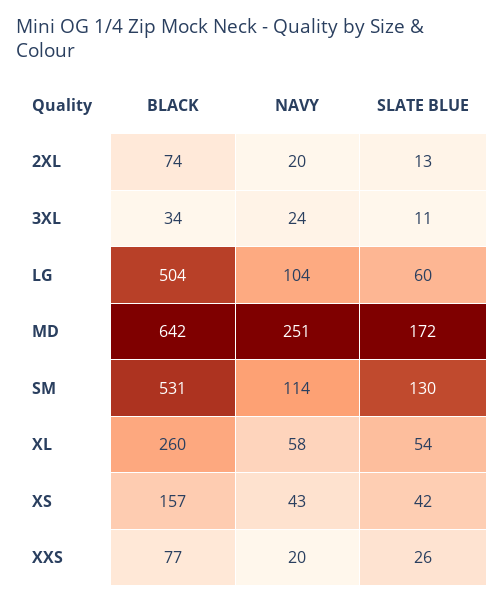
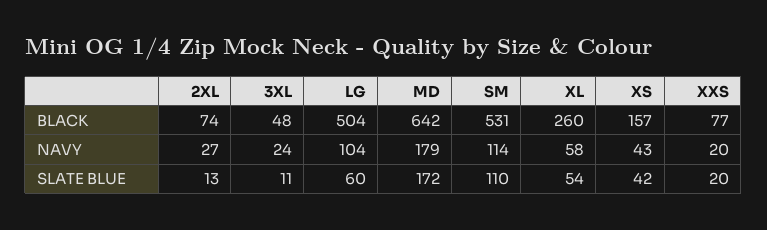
NAVY, 2XL: 20 -> 27
BLACK, 3XL: 34 -> 48
NAVY, MD: 251 -> 179
SLATE BLUE, SM: 130 -> 110
SLATE BLUE, XXS: 26 -> 20

